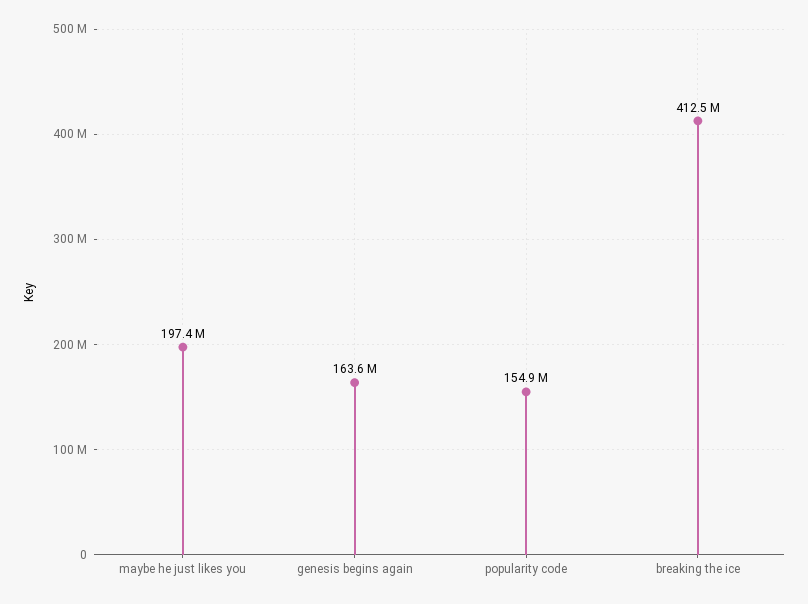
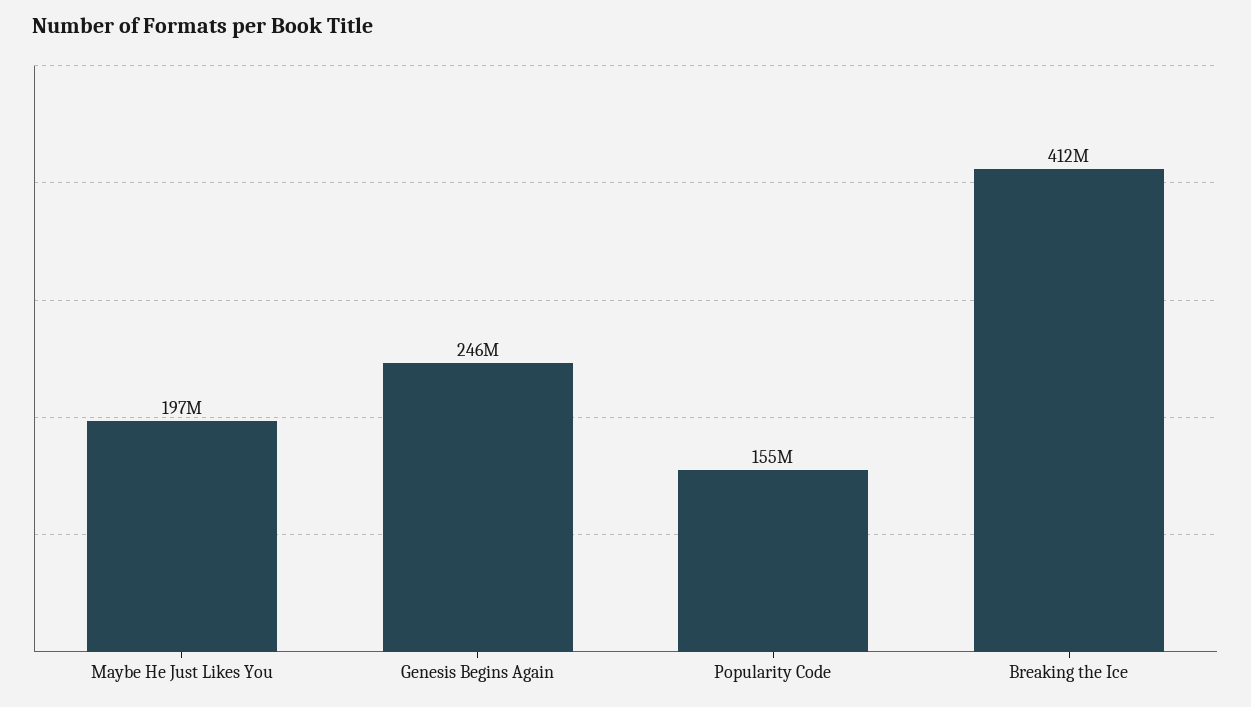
genesis begins again: 163600000 -> 246000000

